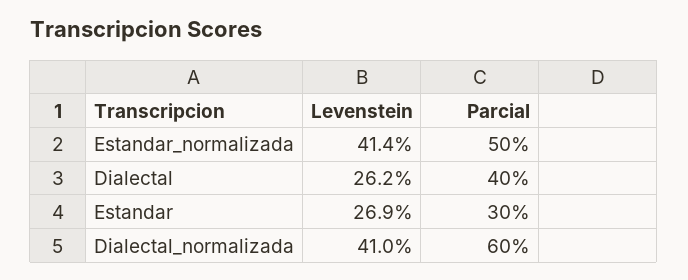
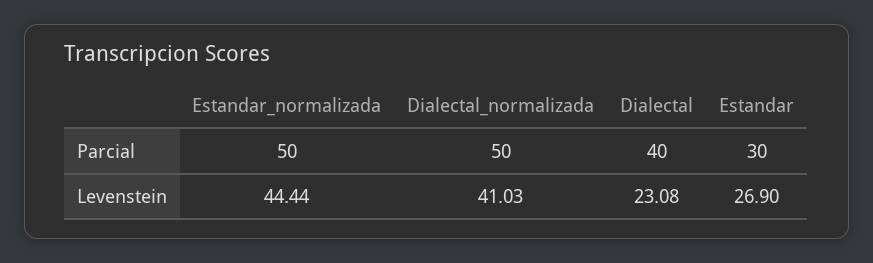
Levenstein, Estandar_normalizada: 41.4 -> 44.44
Levenstein, Dialectal: 26.2 -> 23.08
Parcial, Dialectal_normalizada: 60 -> 50

